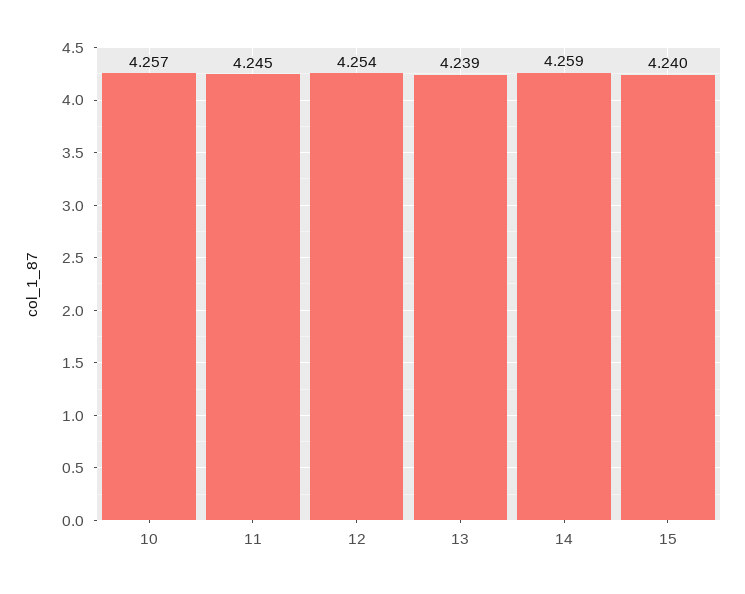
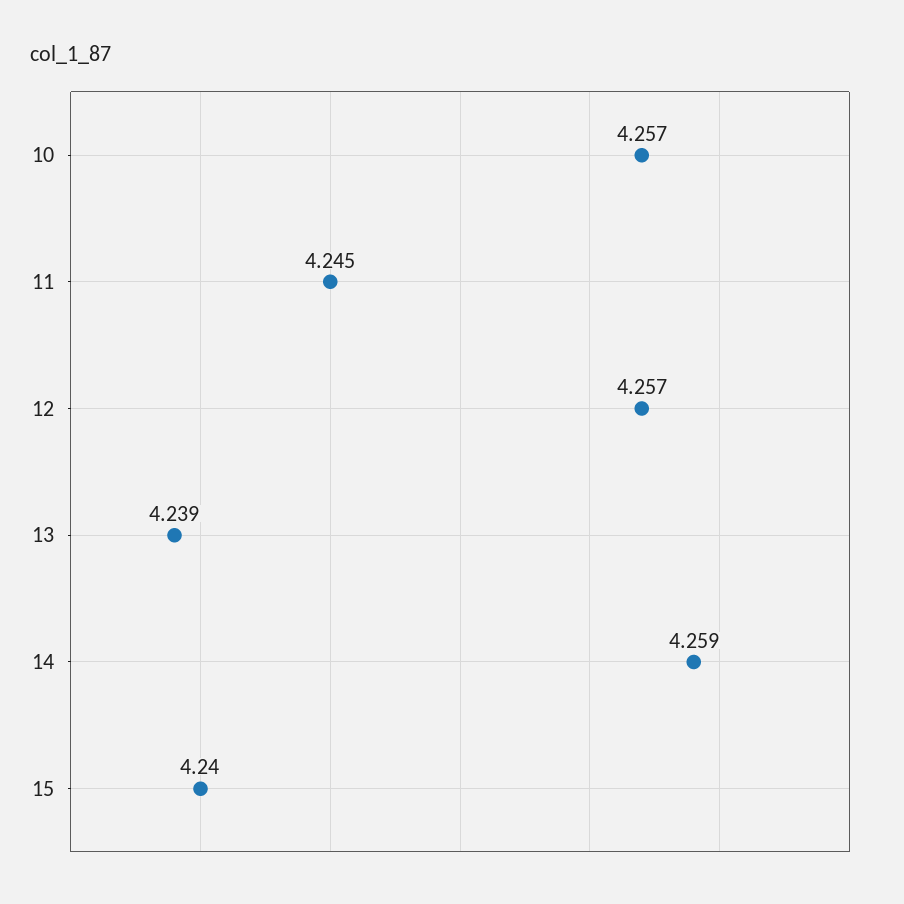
12: 4.254 -> 4.257

